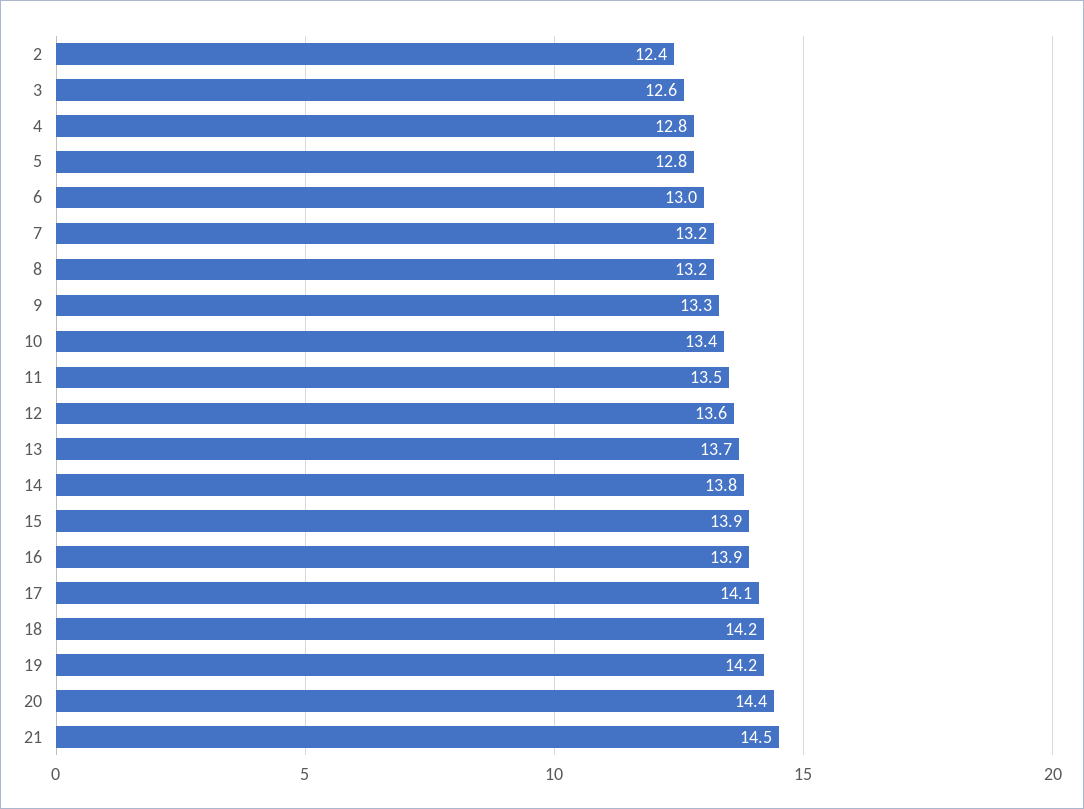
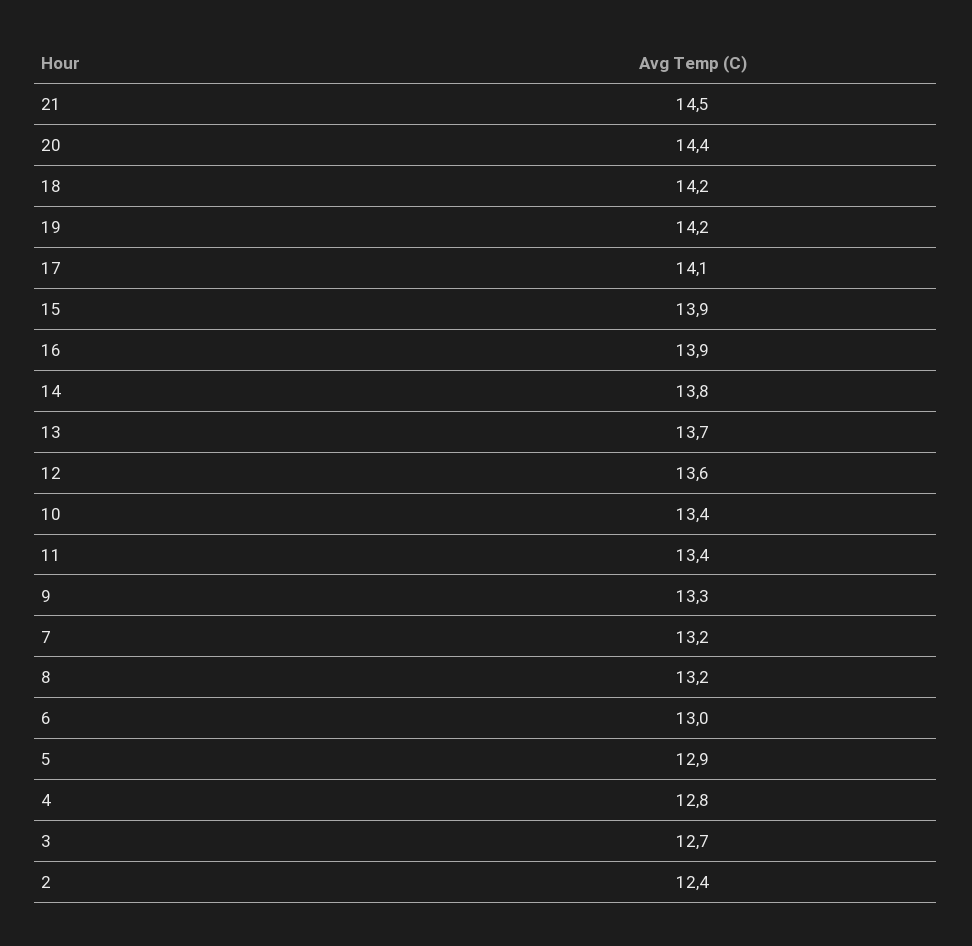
3: 12.6 -> 12.7
5: 12.8 -> 12.9
11: 13.5 -> 13.4

